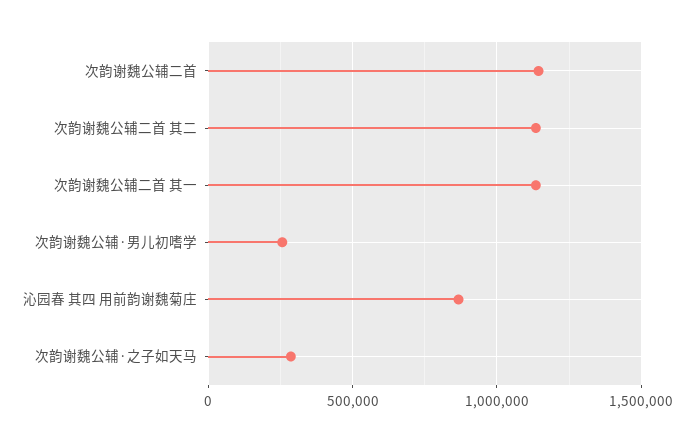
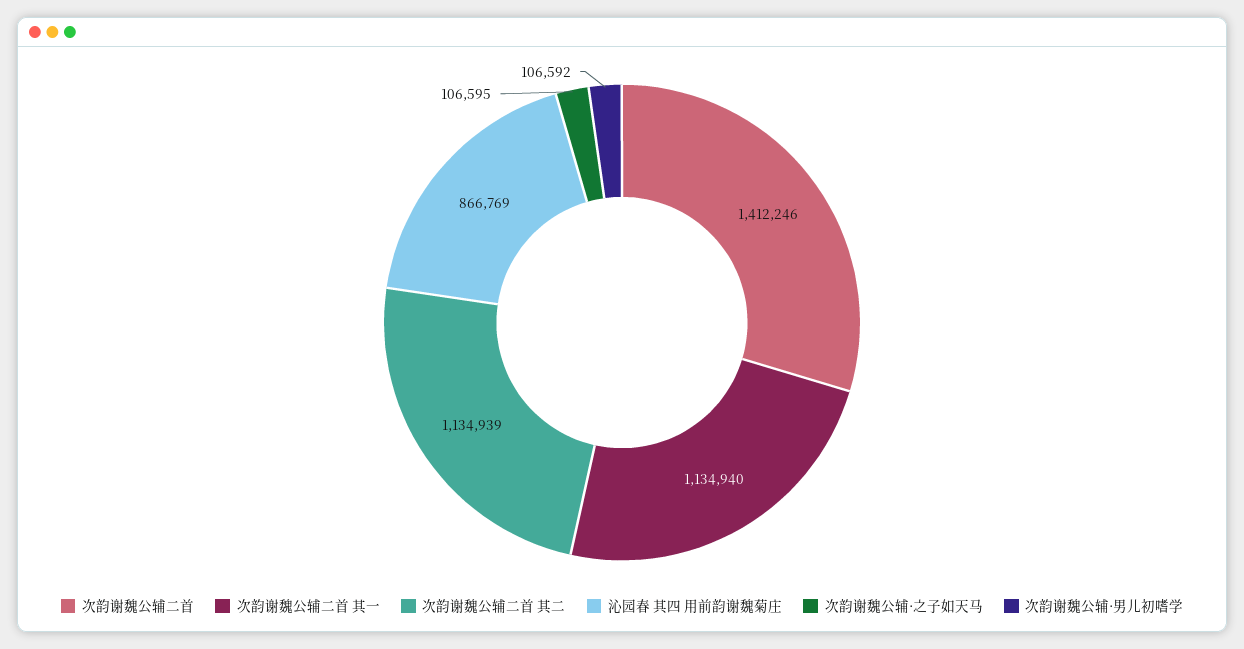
次韵谢魏公辅二首: 1150000 -> 1412246
次韵谢魏公辅·男儿初嗜学: 250000 -> 106592
次韵谢魏公辅·之子如天马: 300000 -> 106595

